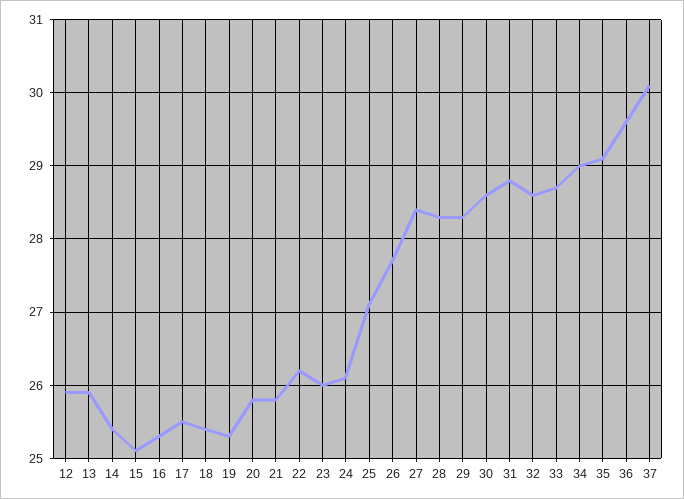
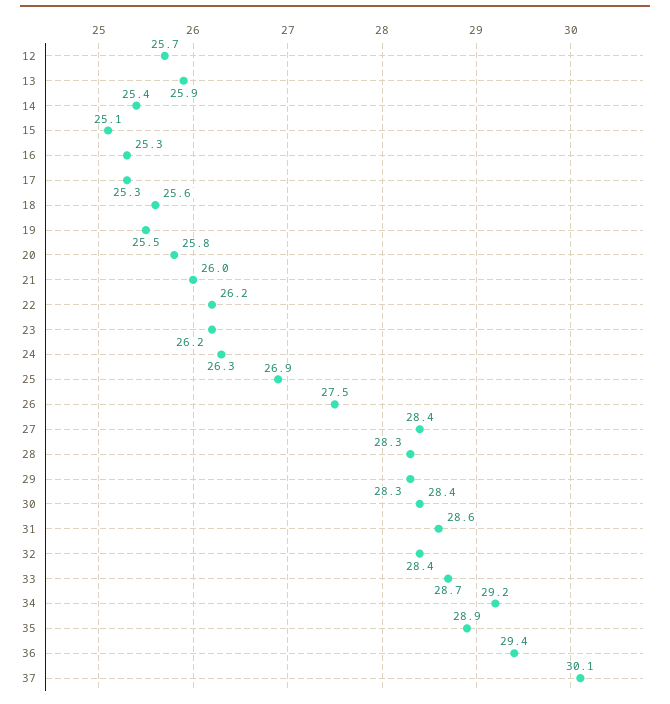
12: 25.9 -> 25.7
17: 25.5 -> 25.3
18: 25.4 -> 25.6
19: 25.3 -> 25.5
21: 25.8 -> 26
23: 26 -> 26.2
24: 26.1 -> 26.3
25: 27.1 -> 26.9
26: 27.7 -> 27.5
30: 28.6 -> 28.4
31: 28.8 -> 28.6
32: 28.6 -> 28.4
34: 29 -> 29.2
35: 29.1 -> 28.9
36: 29.6 -> 29.4

